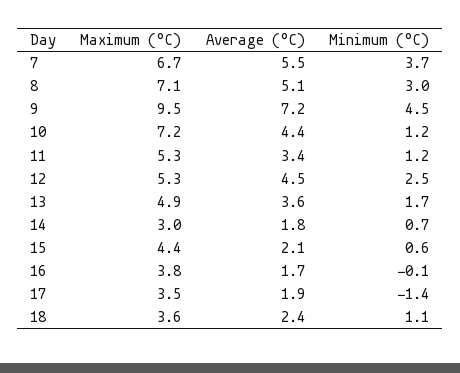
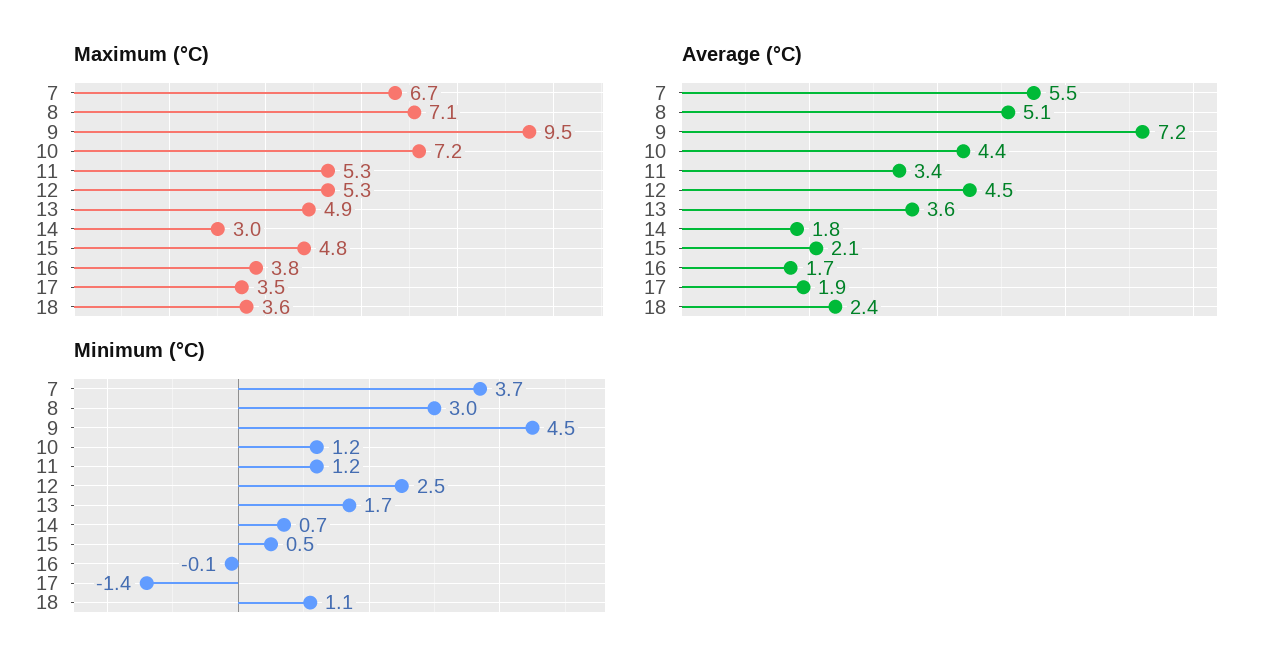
Maximum (°C), 15: 4.4 -> 4.8
Minimum (°C), 15: 0.6 -> 0.5

